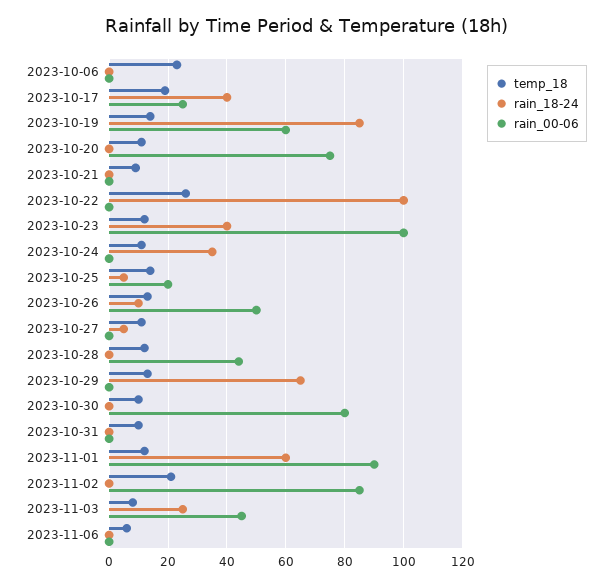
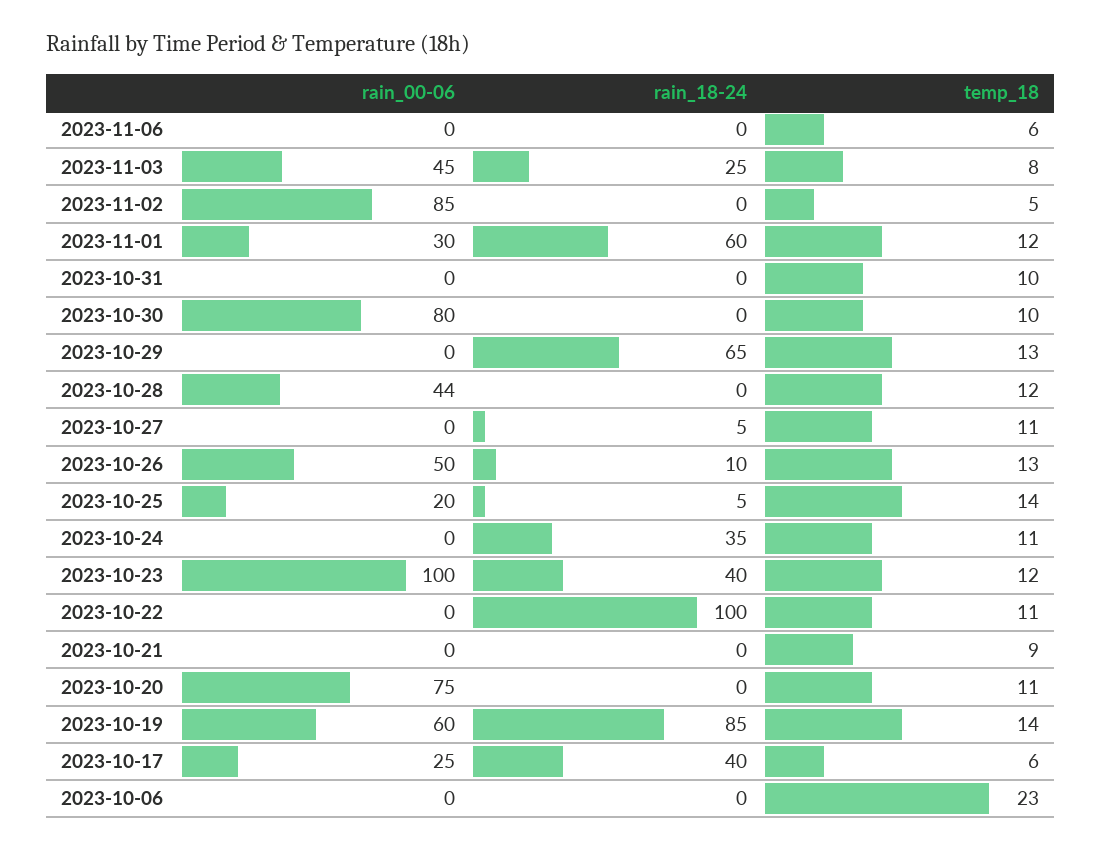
temp_18, 2023-10-17: 20 -> 6
temp_18, 2023-10-22: 25 -> 11
rain_00-06, 2023-11-01: 90 -> 30
temp_18, 2023-11-02: 20 -> 5

